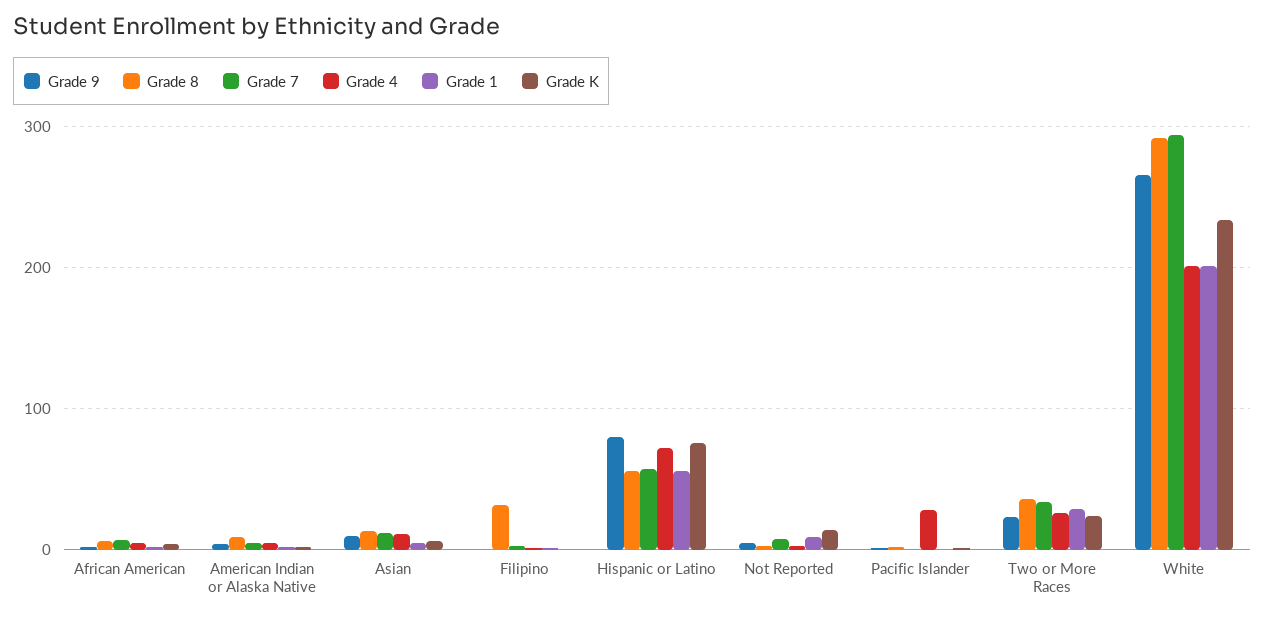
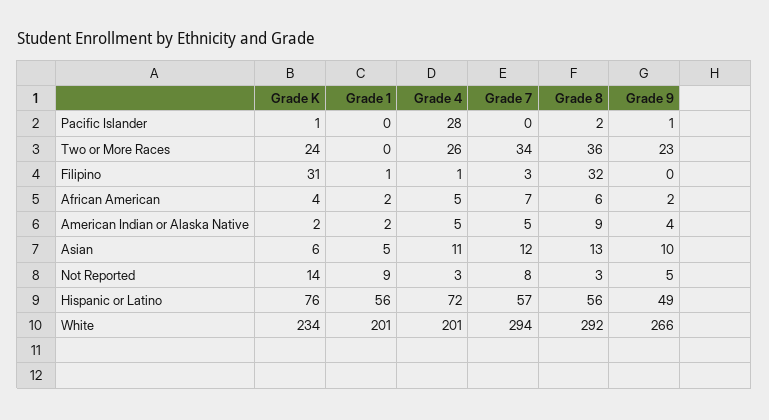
Grade K, Filipino: 0 -> 31
Grade 9, Hispanic or Latino: 80 -> 49
Grade 1, Two or More Races: 30 -> 0

